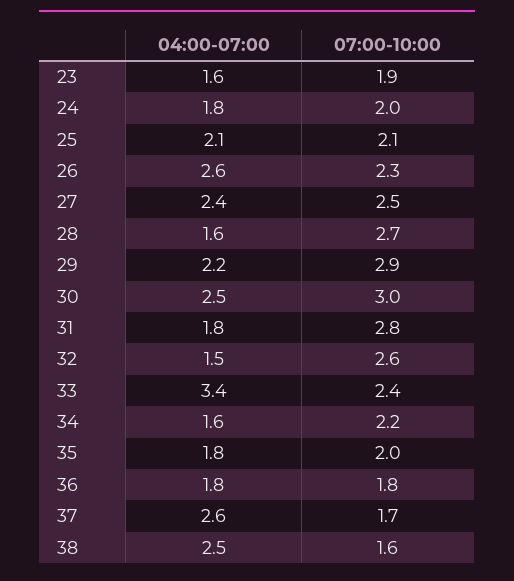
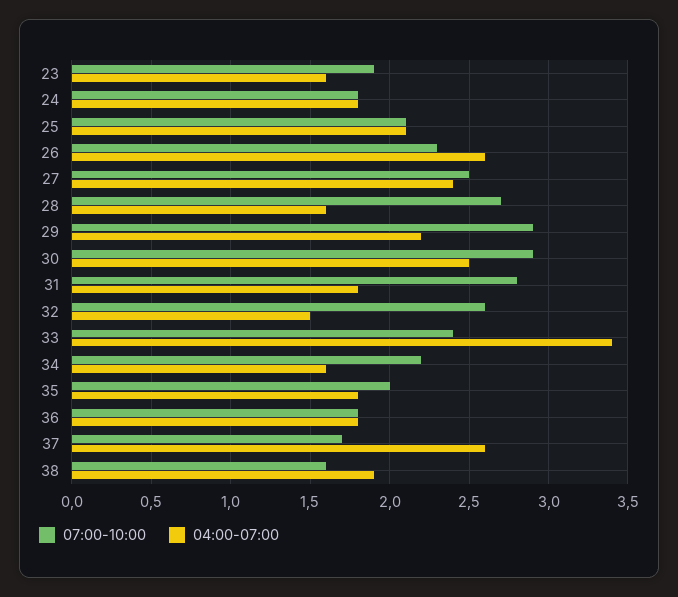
07:00-10:00, 24: 2 -> 1.8
07:00-10:00, 30: 3 -> 2.9
04:00-07:00, 38: 2.5 -> 1.9

